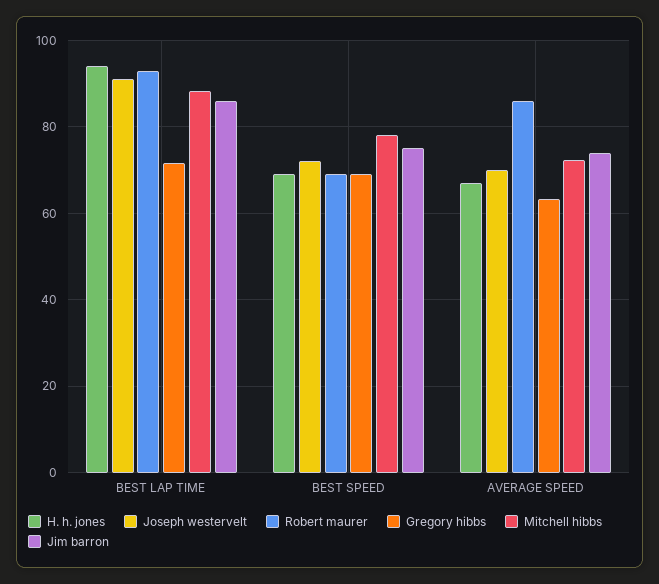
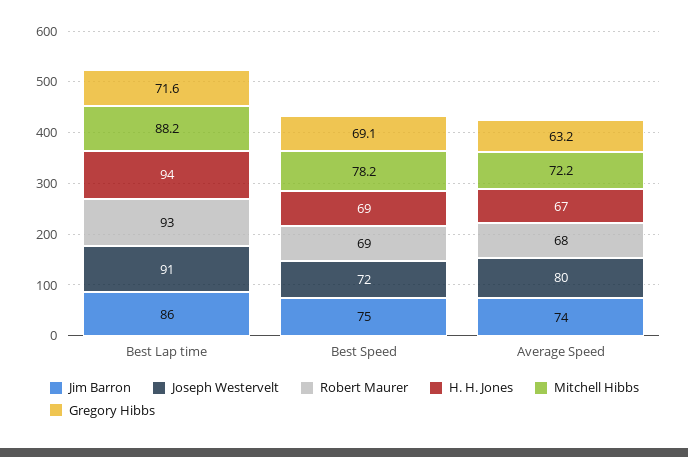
Joseph westervelt, AVERAGE SPEED: 70 -> 80
Robert maurer, AVERAGE SPEED: 86 -> 68

